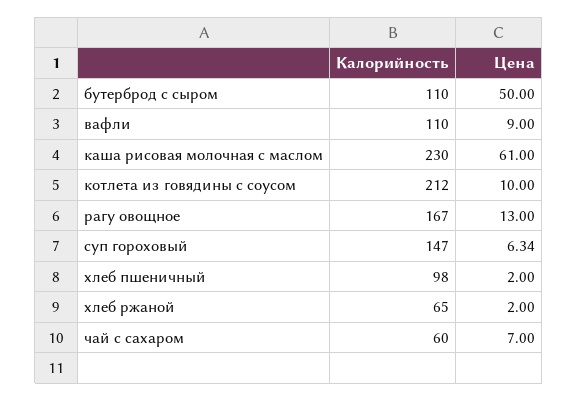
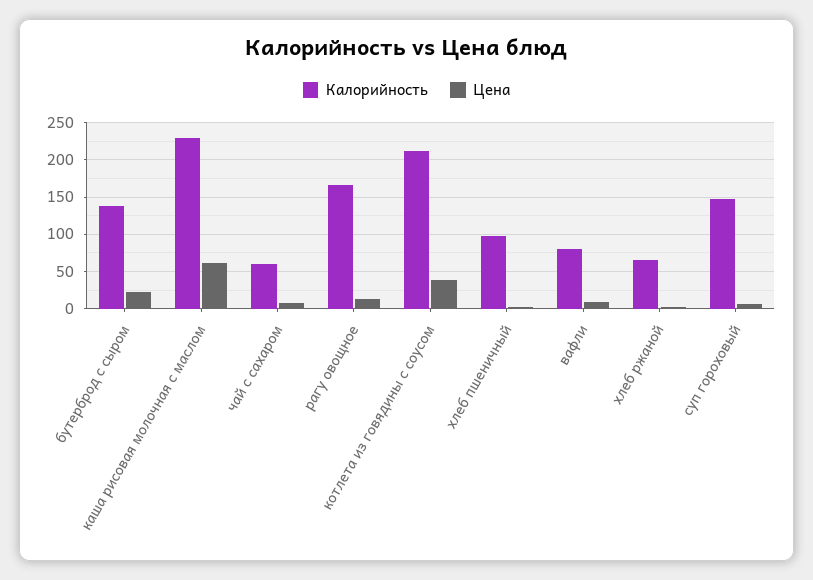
Калорийность, бутерброд с сыром: 110 -> 140
Цена, бутерброд с сыром: 50 -> 20
Калорийность, вафли: 110 -> 80
Цена, котлета из говядины с соусом: 10 -> 40

